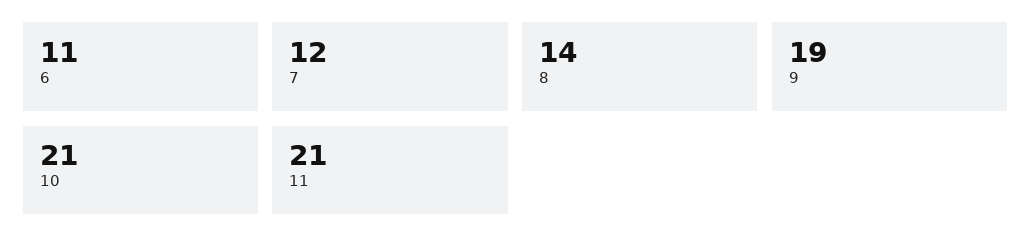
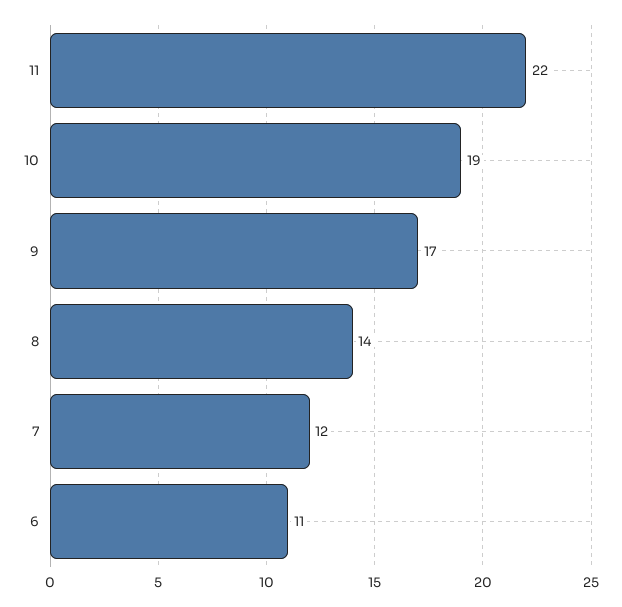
9: 19 -> 17
10: 21 -> 19
11: 21 -> 22

